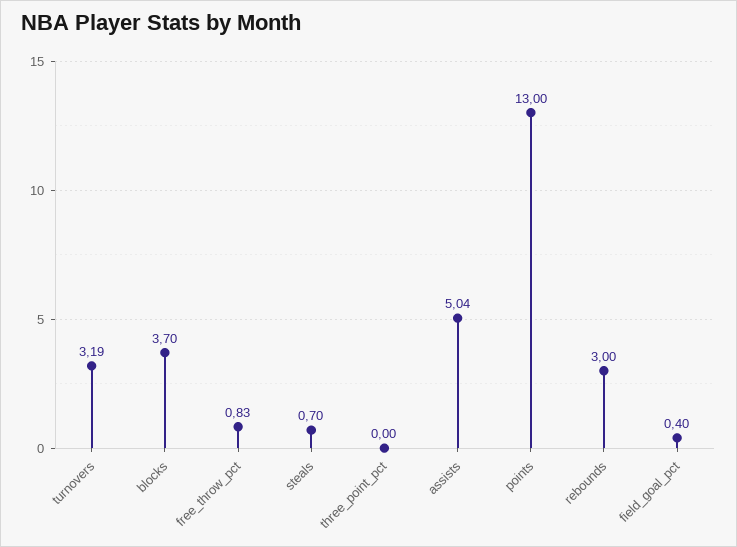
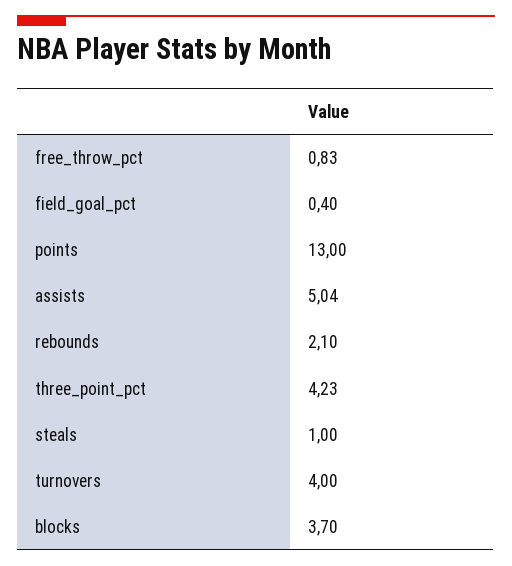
turnovers: 3.19 -> 4
steals: 0.7 -> 1
three_point_pct: 0 -> 4.23
rebounds: 3 -> 2.1

